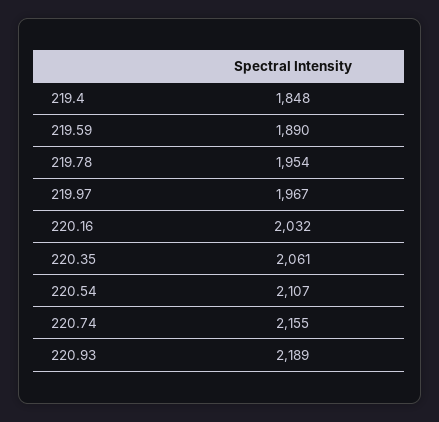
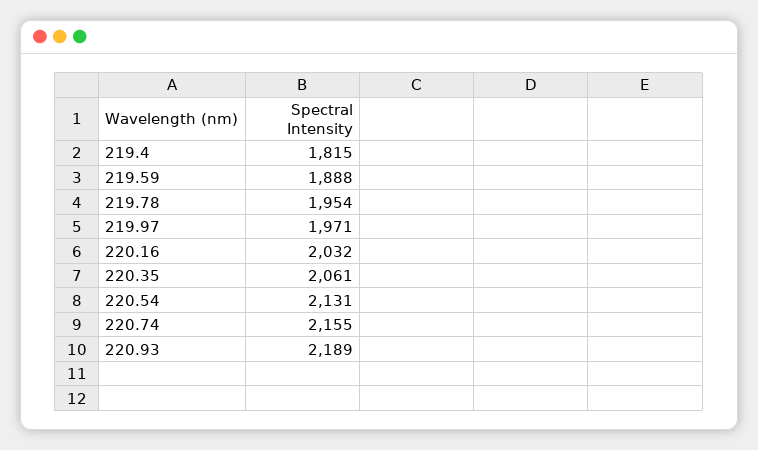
219.4: 1848 -> 1815
219.59: 1890 -> 1888
219.97: 1967 -> 1971
220.54: 2107 -> 2131

